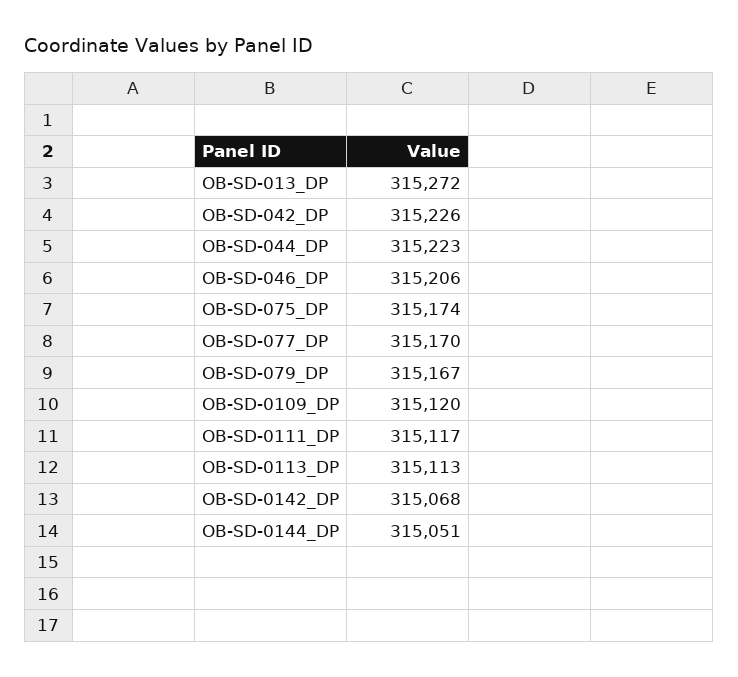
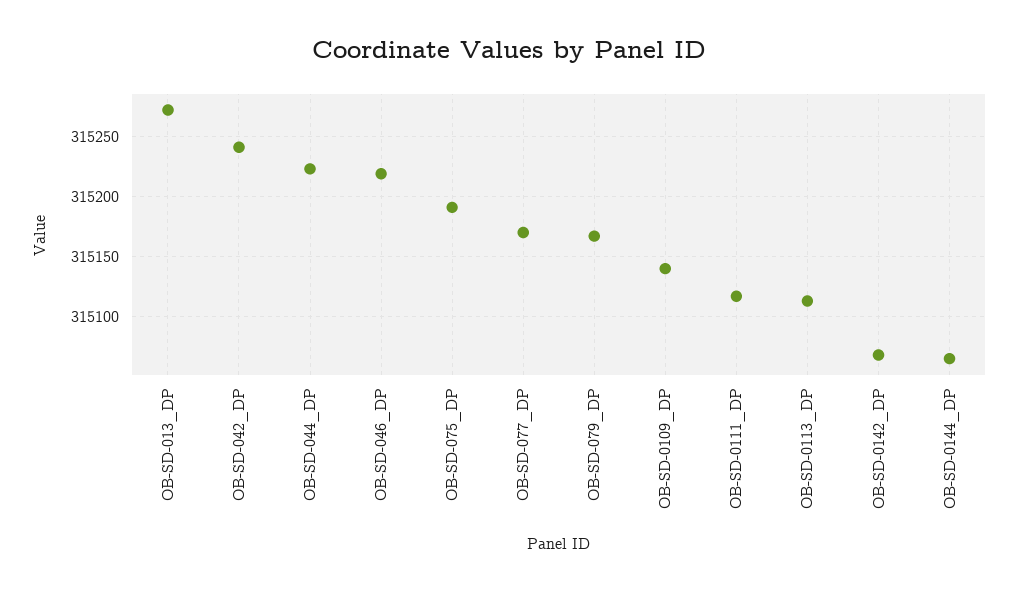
OB-SD-042_DP: 315226 -> 315240
OB-SD-046_DP: 315206 -> 315220
OB-SD-075_DP: 315174 -> 315190
OB-SD-0109_DP: 315120 -> 315140
OB-SD-0144_DP: 315051 -> 315065

